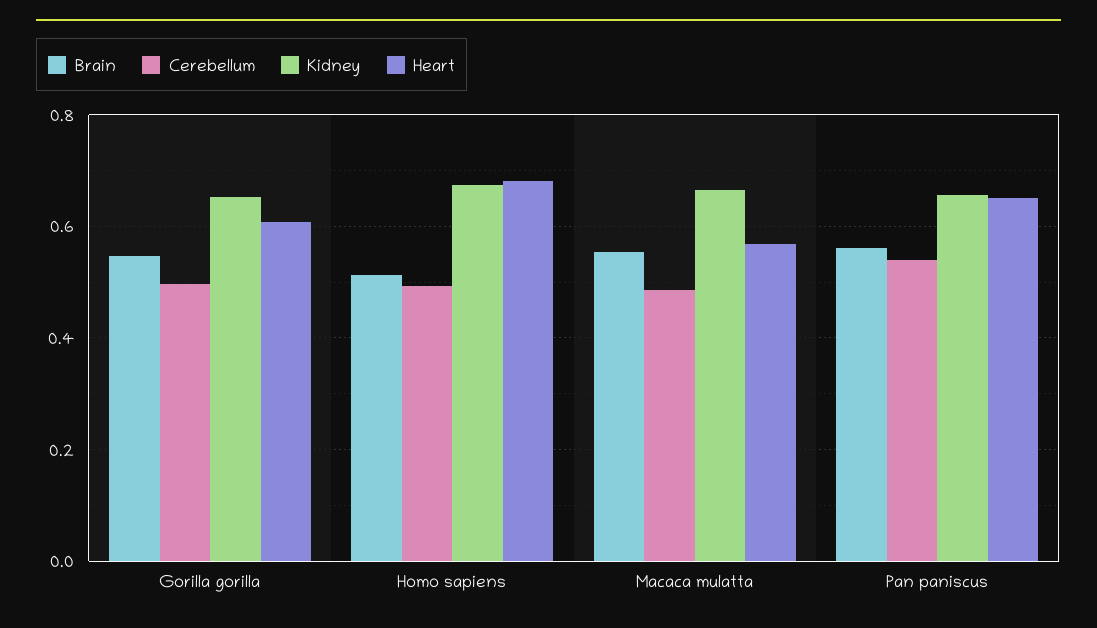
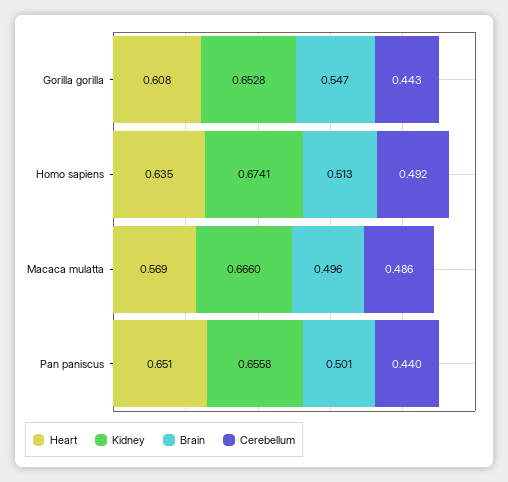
Cerebellum, Gorilla gorilla: 0.5 -> 0.443
Heart, Homo sapiens: 0.68 -> 0.635
Brain, Macaca mulatta: 0.56 -> 0.496
Brain, Pan paniscus: 0.56 -> 0.501
Cerebellum, Pan paniscus: 0.54 -> 0.44

